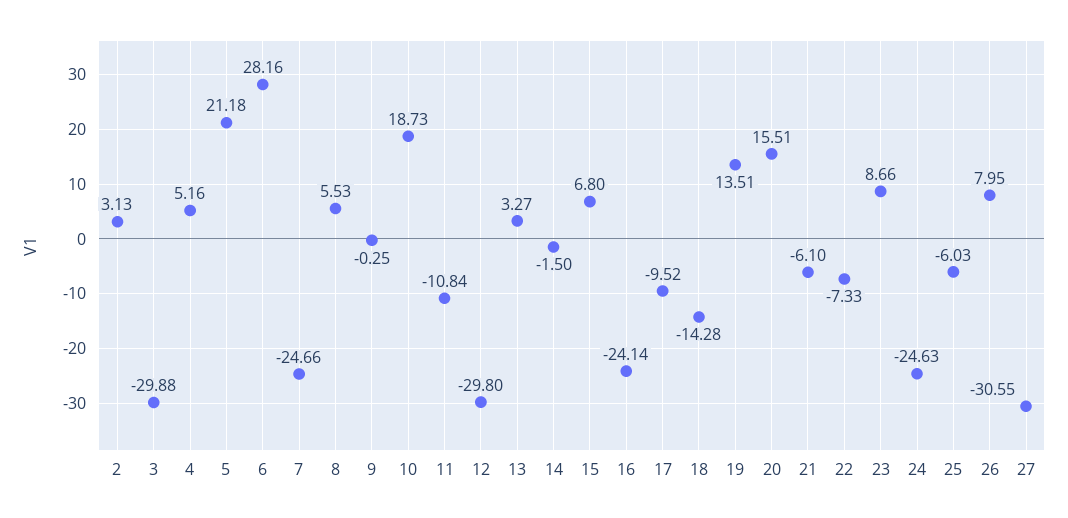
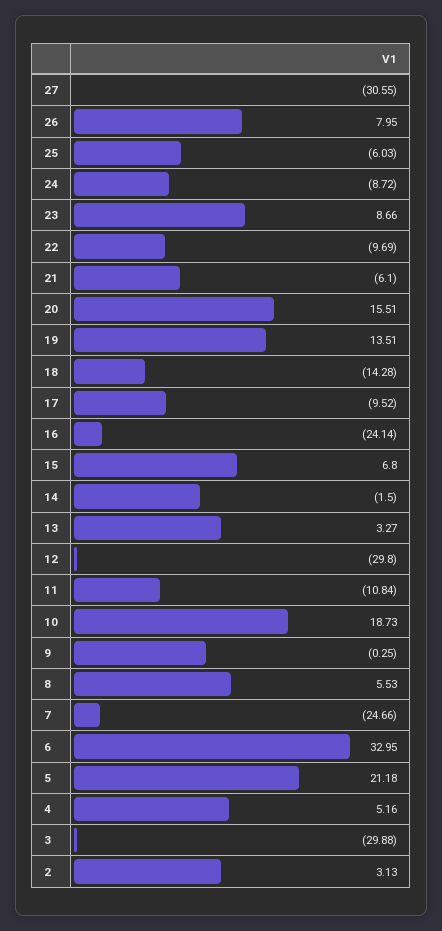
6: 28.16 -> 32.95
22: -7.33 -> -9.69
24: -24.63 -> -8.72

